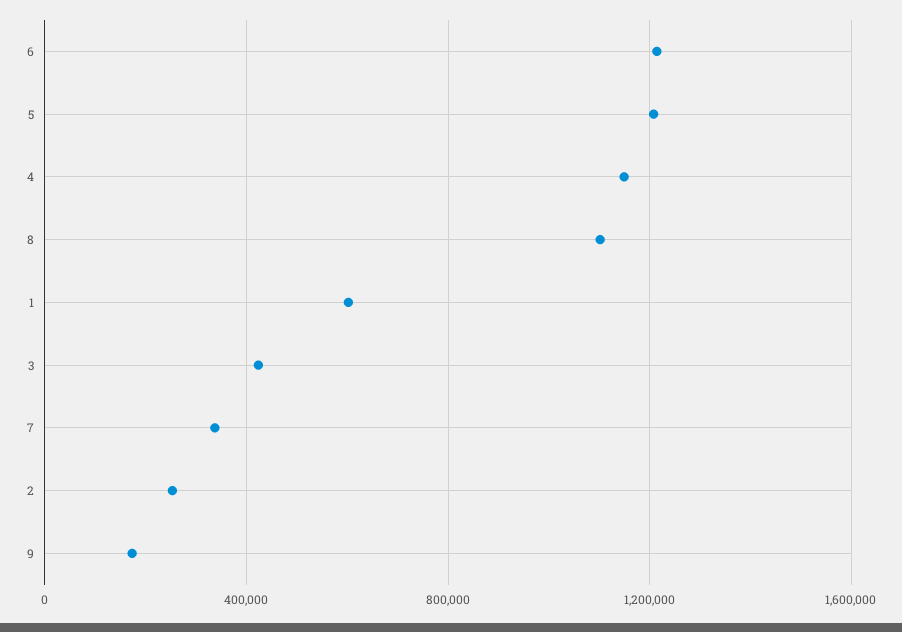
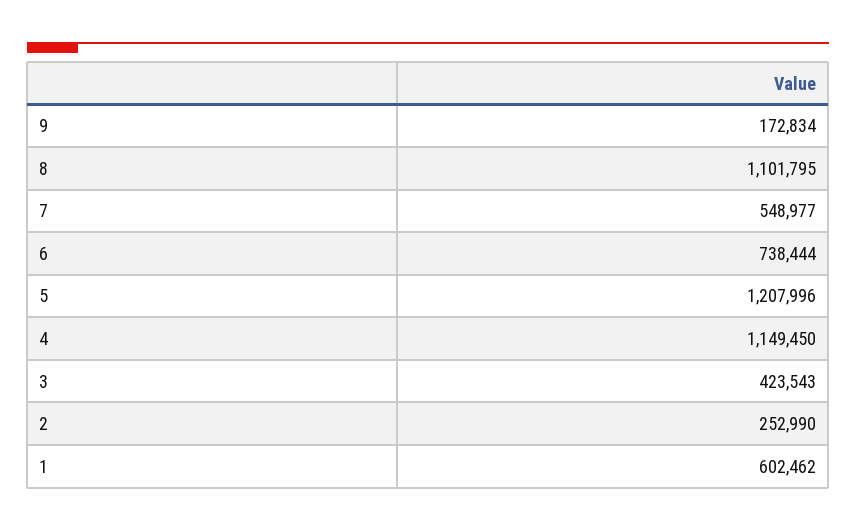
6: 1200000 -> 738444
7: 350000 -> 548977

